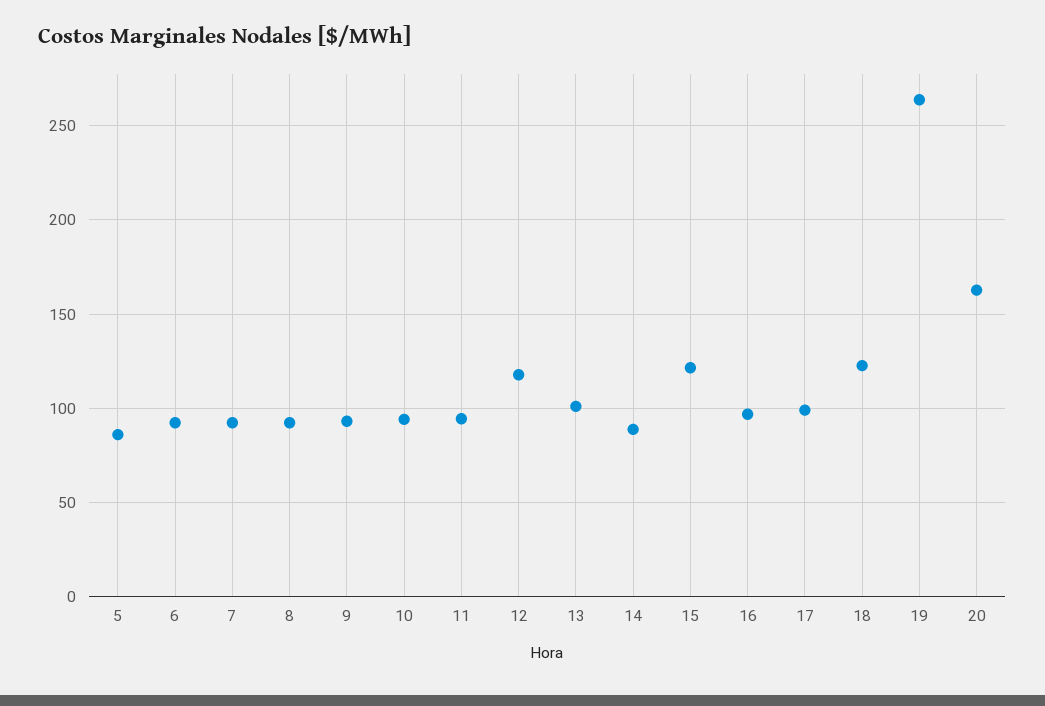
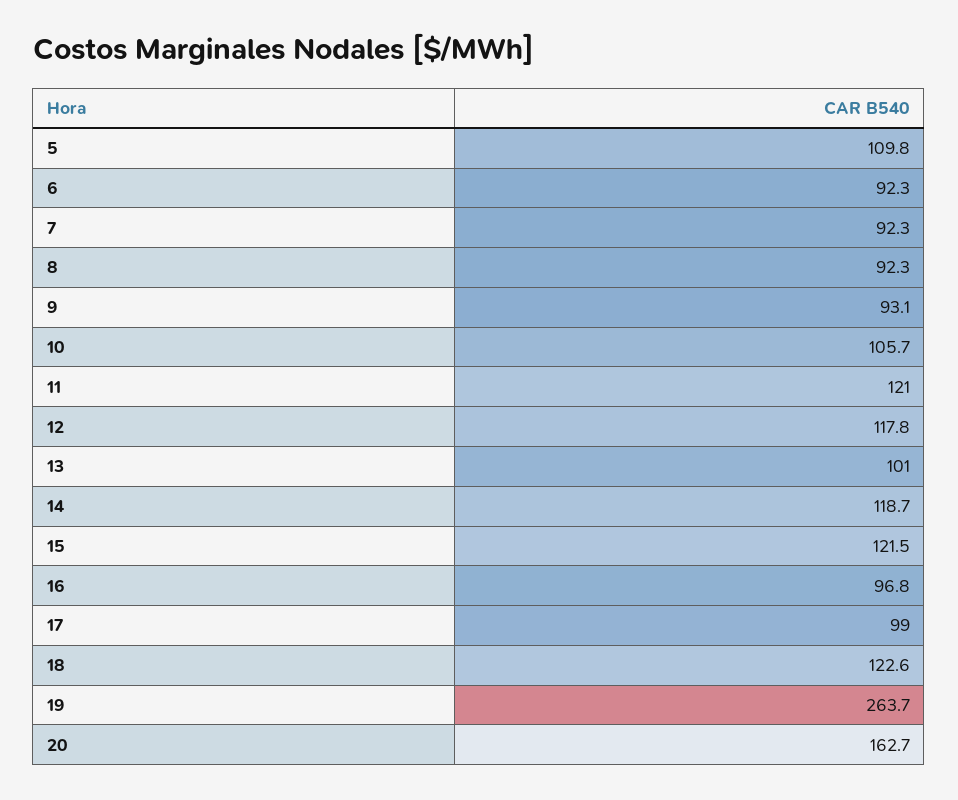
5: 85 -> 109.8
10: 95 -> 105.7
11: 95 -> 121
14: 90 -> 118.7

